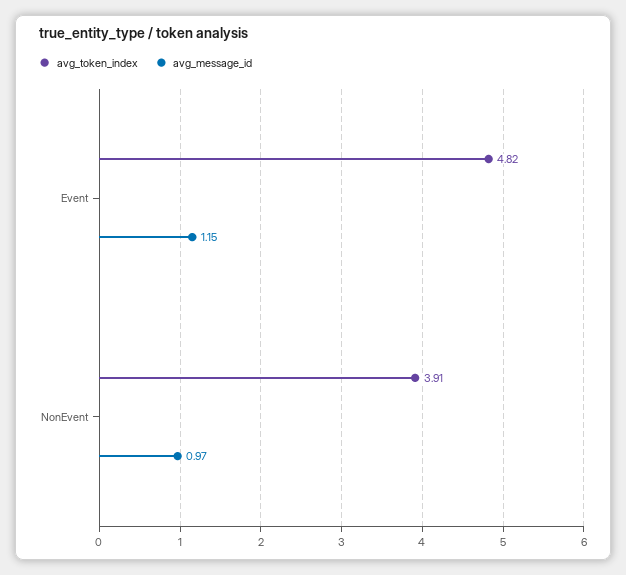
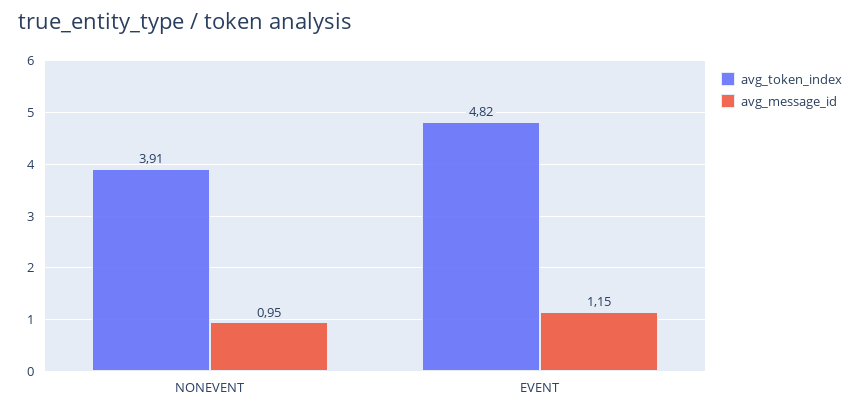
avg_message_id, NonEvent: 0.97 -> 0.95

